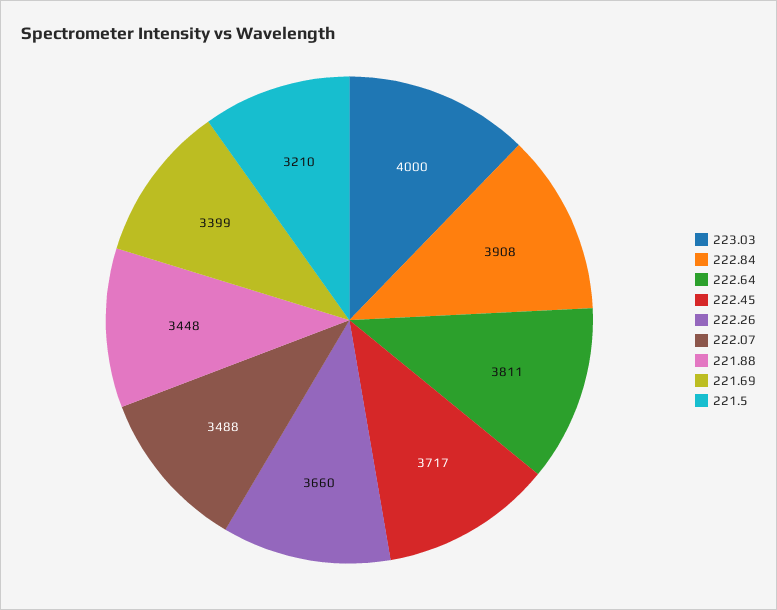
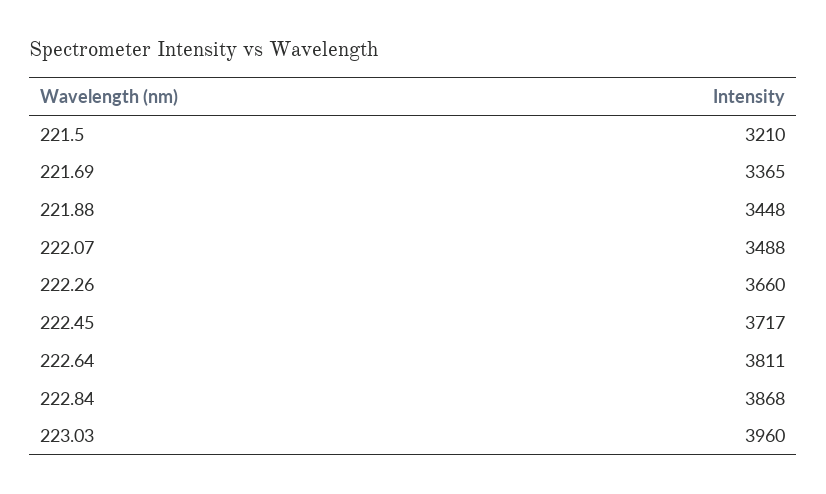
223.03: 4000 -> 3960
222.84: 3908 -> 3868
221.69: 3399 -> 3365

